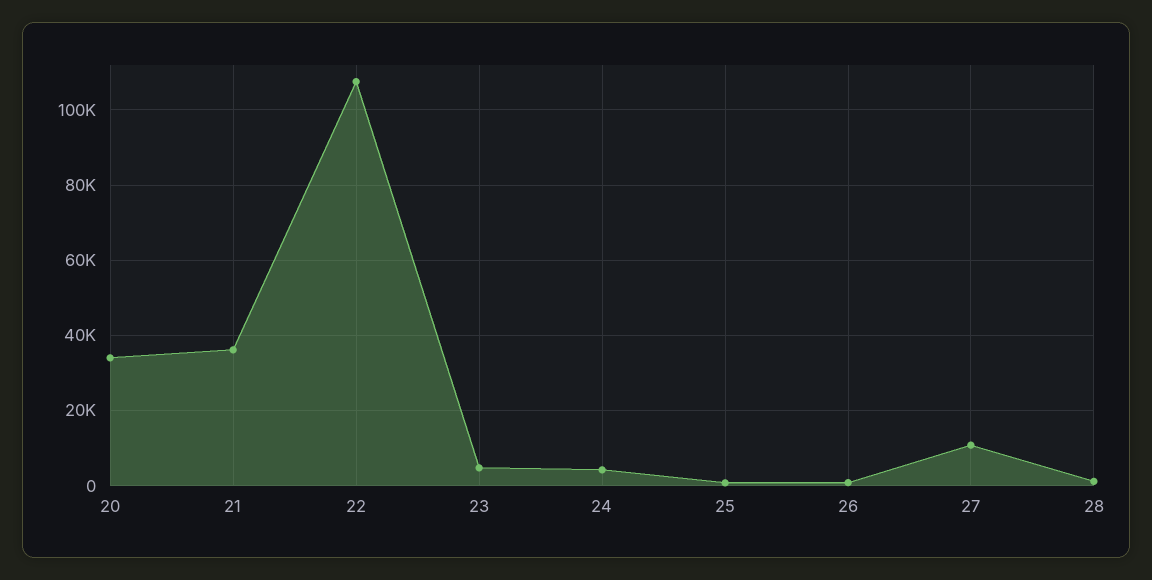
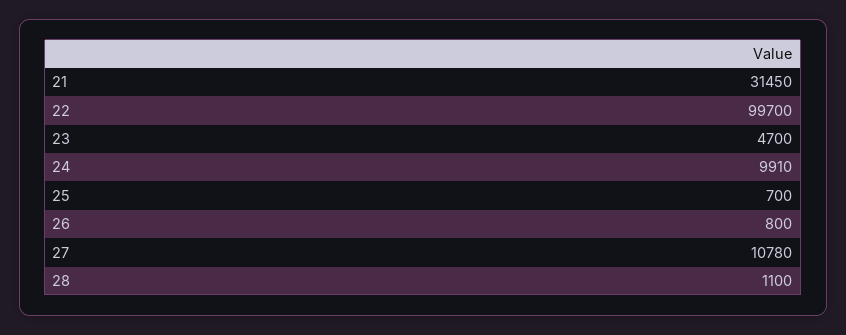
20: 34000 -> none
21: 36000 -> 31450
22: 108000 -> 99700
24: 4000 -> 9910

